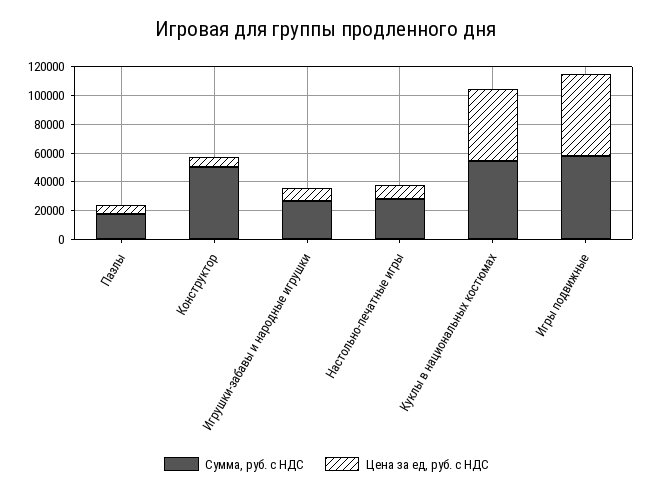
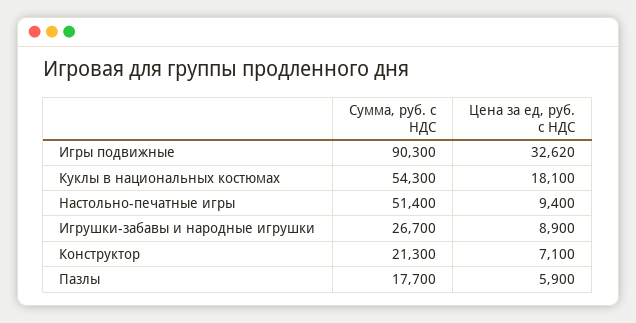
Сумма, руб. с НДС, Конструктор: 50000 -> 21300
Сумма, руб. с НДС, Настольно-печатные игры: 30000 -> 51400
Цена за ед, руб. с НДС, Куклы в национальных костюмах: 50000 -> 18100
Сумма, руб. с НДС, Игры подвижные: 60000 -> 90300
Цена за ед, руб. с НДС, Игры подвижные: 60000 -> 32620

